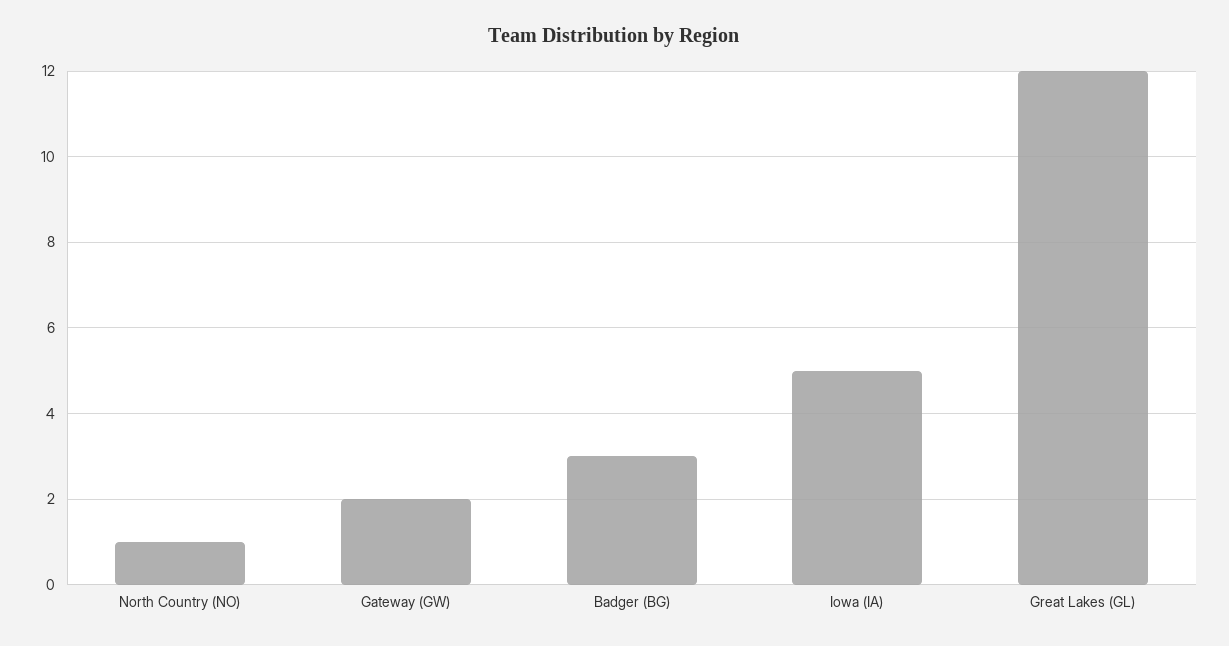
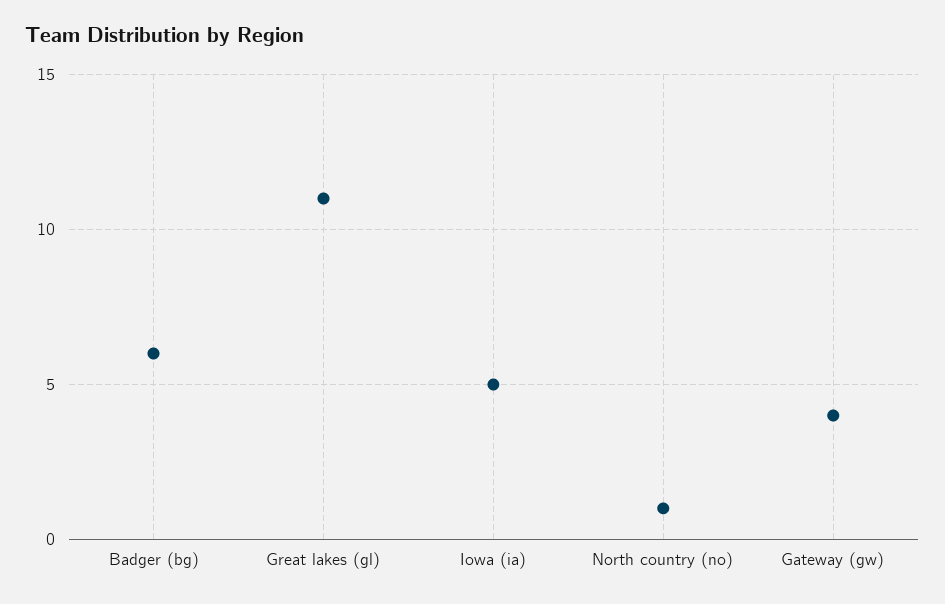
Gateway (GW): 2 -> 4
Badger (BG): 3 -> 6
Great Lakes (GL): 12 -> 11

